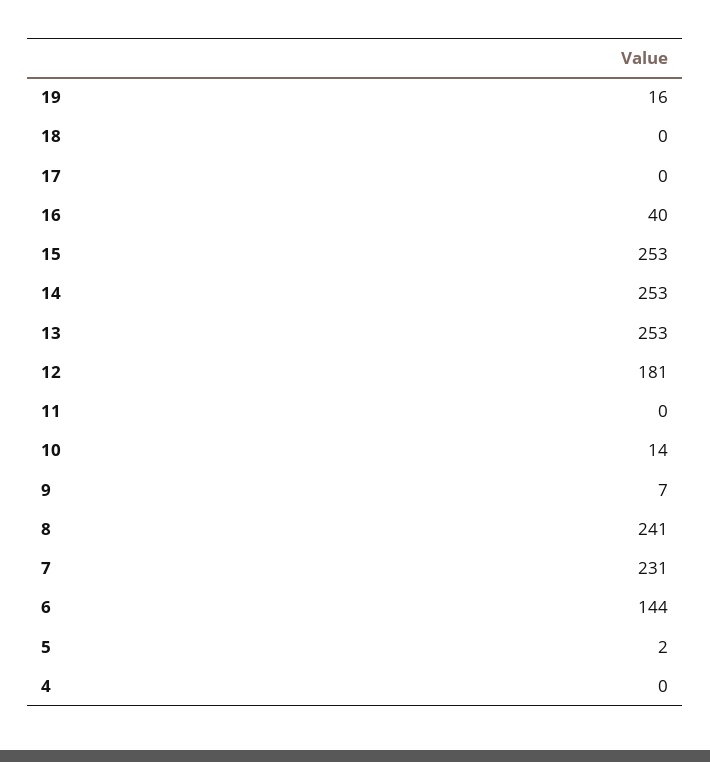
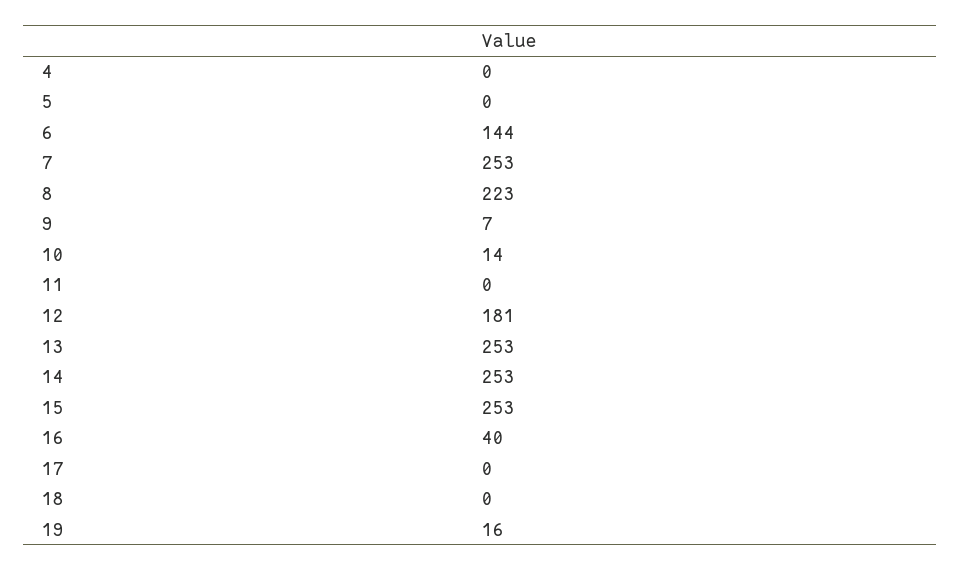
8: 241 -> 223
7: 231 -> 253
5: 2 -> 0

